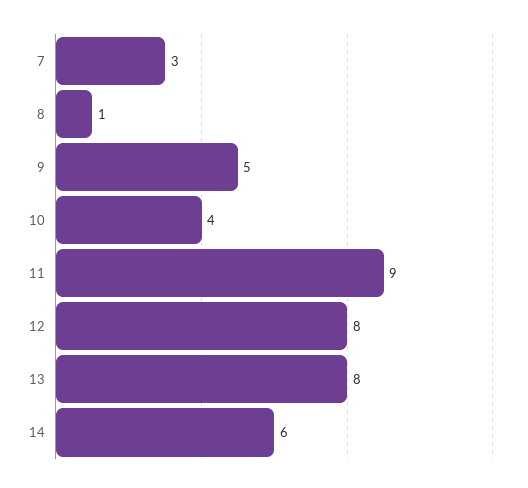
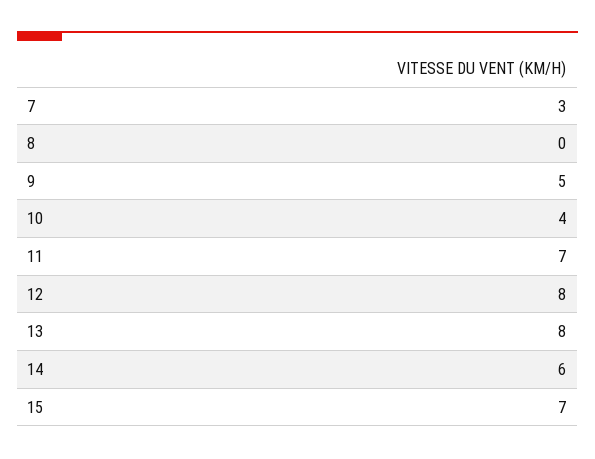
8: 1 -> 0
11: 9 -> 7
15: none -> 7

